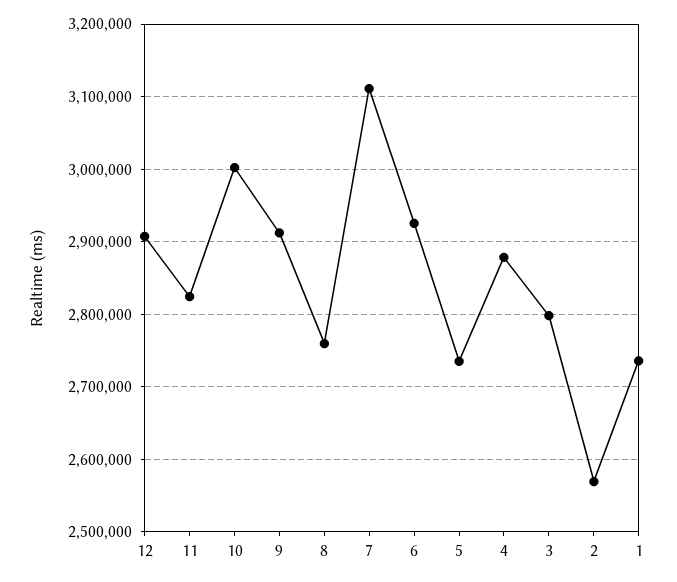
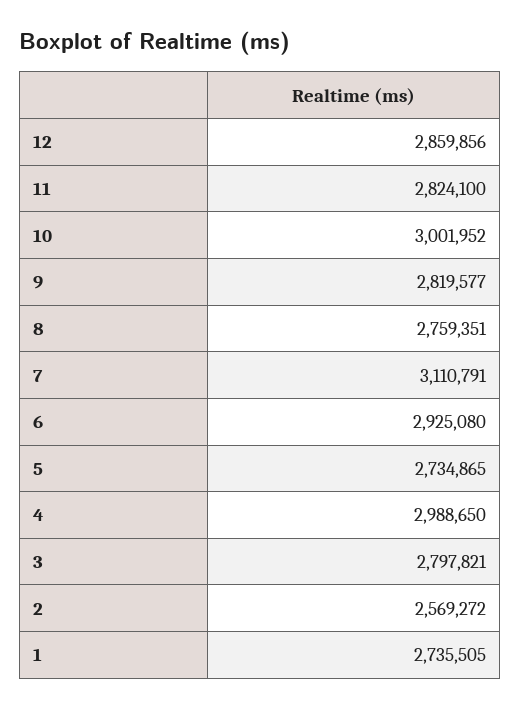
12: 2910000 -> 2859856
9: 2910000 -> 2819577
4: 2880000 -> 2988650

